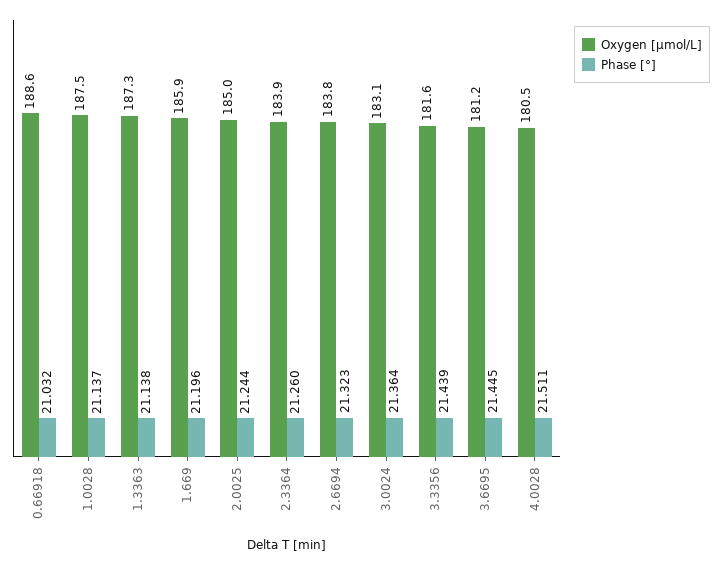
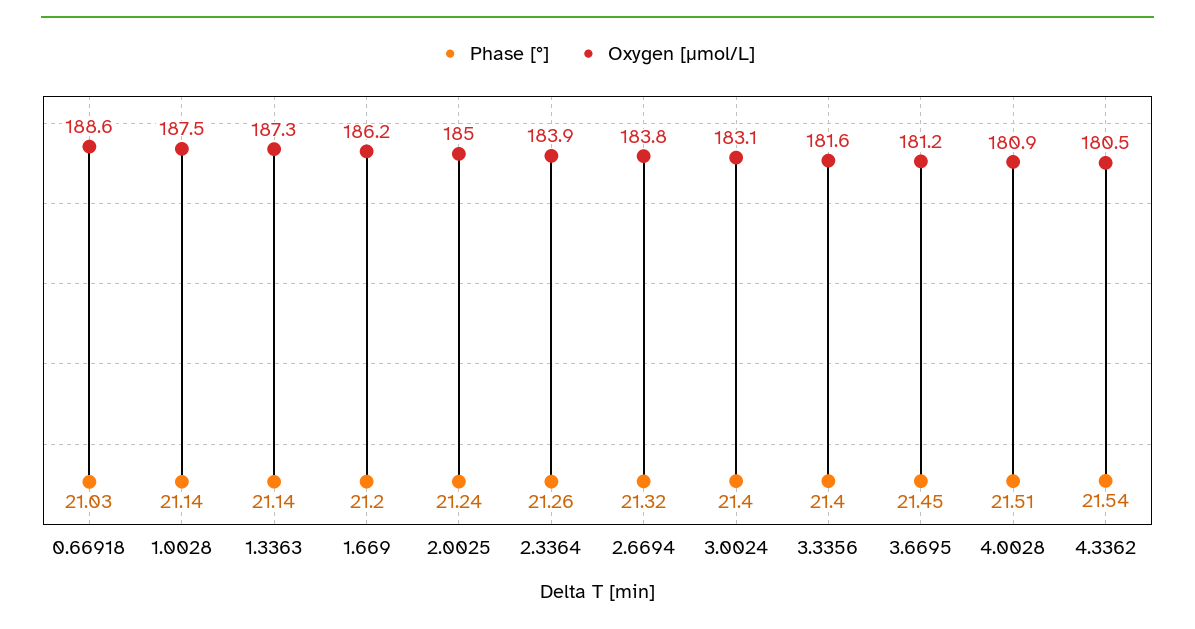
Oxygen [μmol/L], 1.669: 185.9 -> 186.2
Phase [°], 3.0024: 21.364 -> 21.4
Phase [°], 3.3356: 21.439 -> 21.4
Oxygen [μmol/L], 4.0028: 180.5 -> 180.9
Phase [°], 4.3362: none -> 21.54
Oxygen [μmol/L], 4.3362: none -> 180.5

